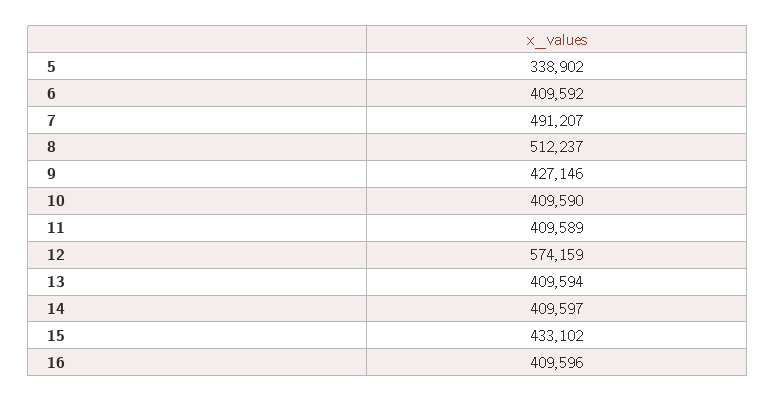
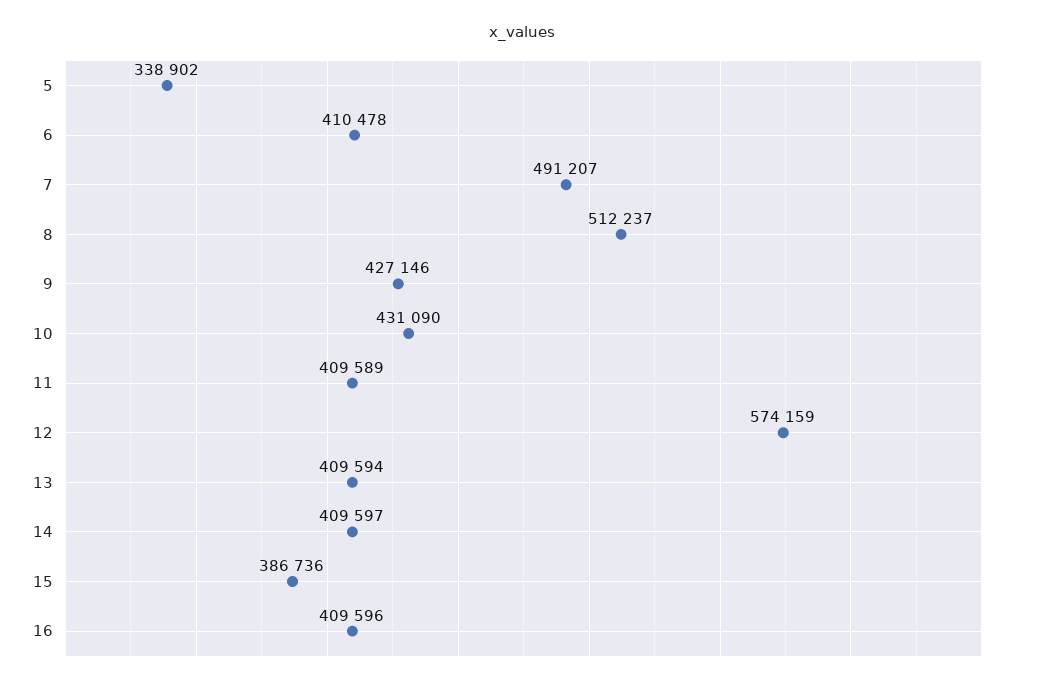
6: 409592 -> 410478
10: 409590 -> 431090
15: 433102 -> 386736

